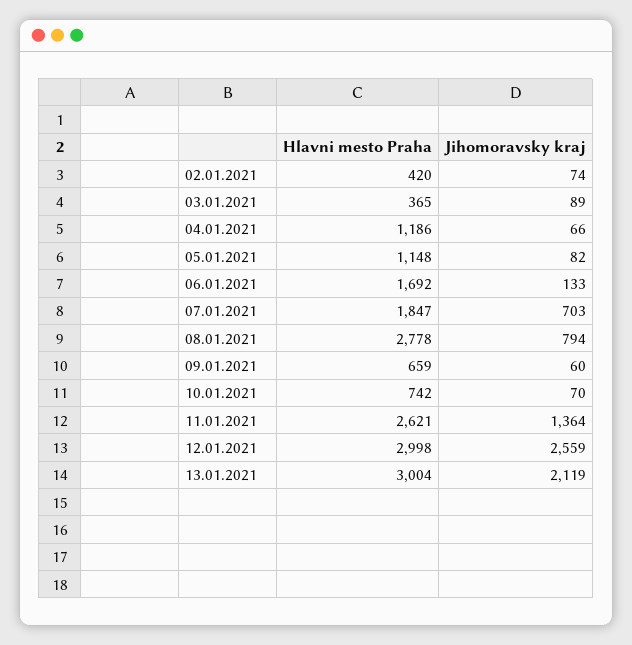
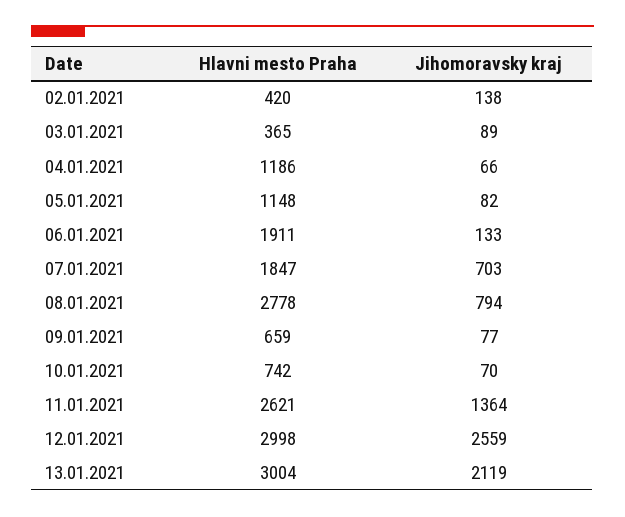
Jihomoravsky kraj, 02.01.2021: 74 -> 138
Hlavni mesto Praha, 06.01.2021: 1692 -> 1911
Jihomoravsky kraj, 09.01.2021: 60 -> 77

